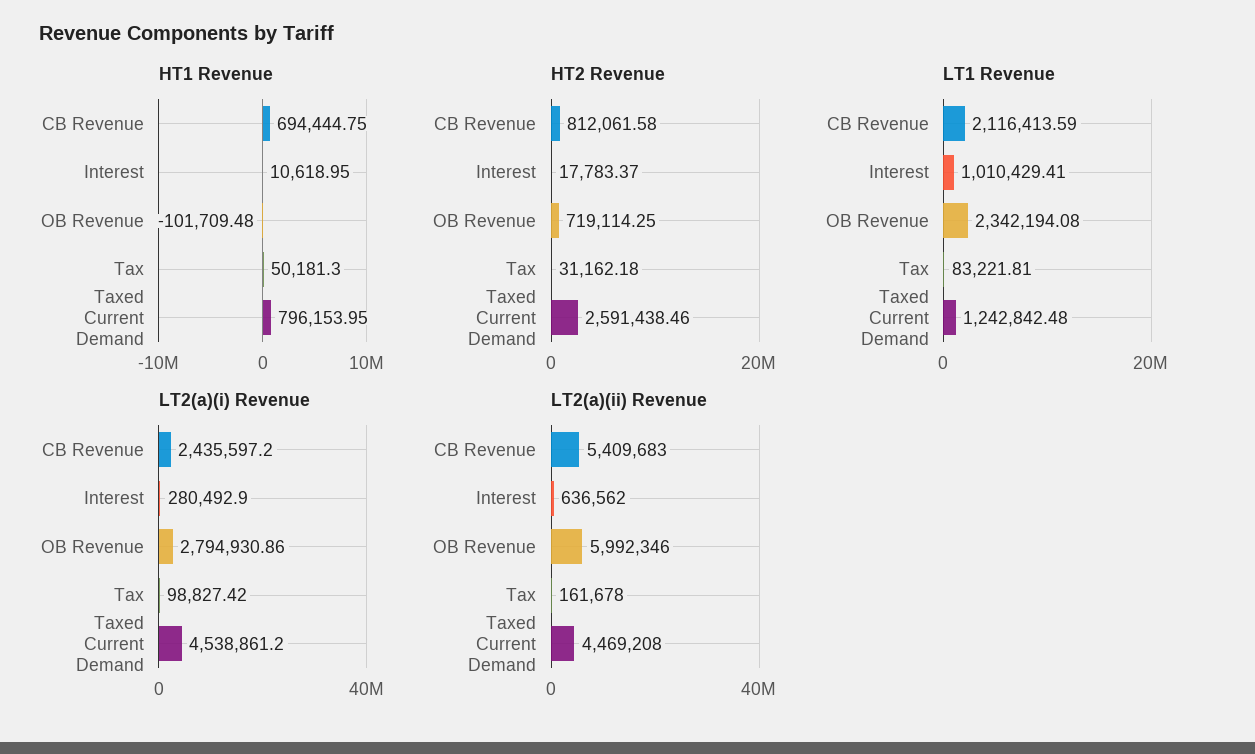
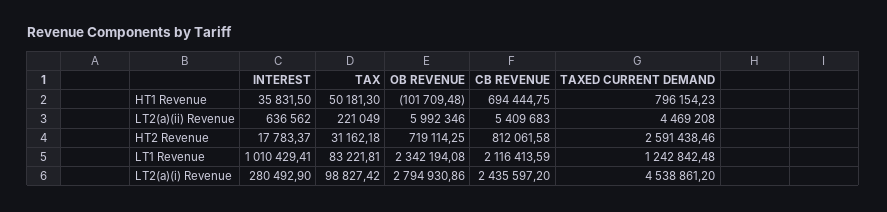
HT1 Revenue, Interest: 10618.95 -> 35831.5
HT1 Revenue, Taxed Current Demand: 796153.95 -> 796154.23
LT2(a)(ii) Revenue, Tax: 161678 -> 221049

